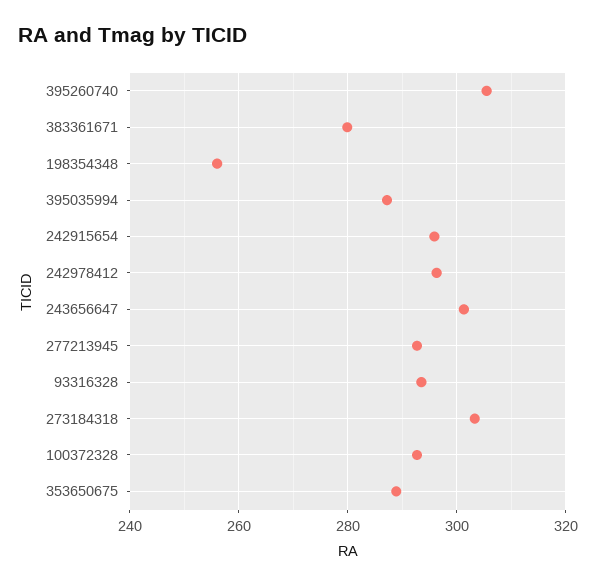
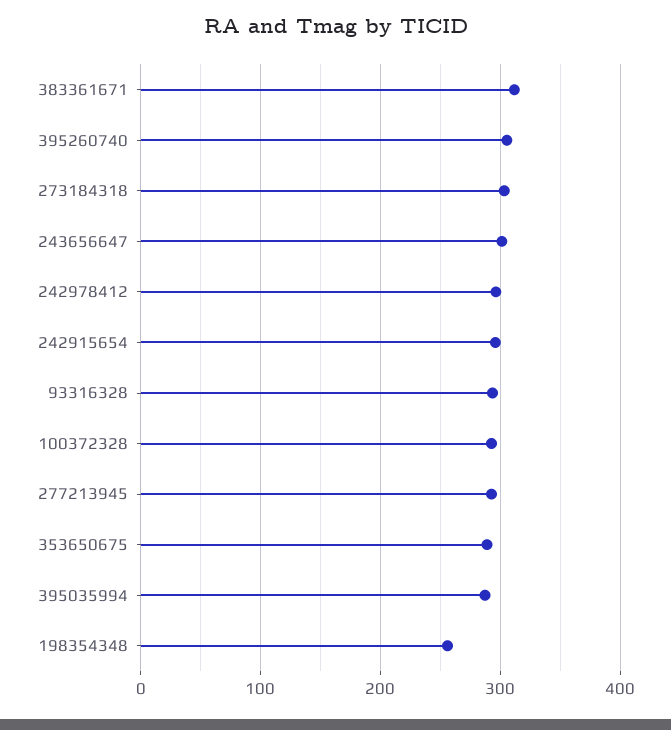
383361671: 280 -> 310

